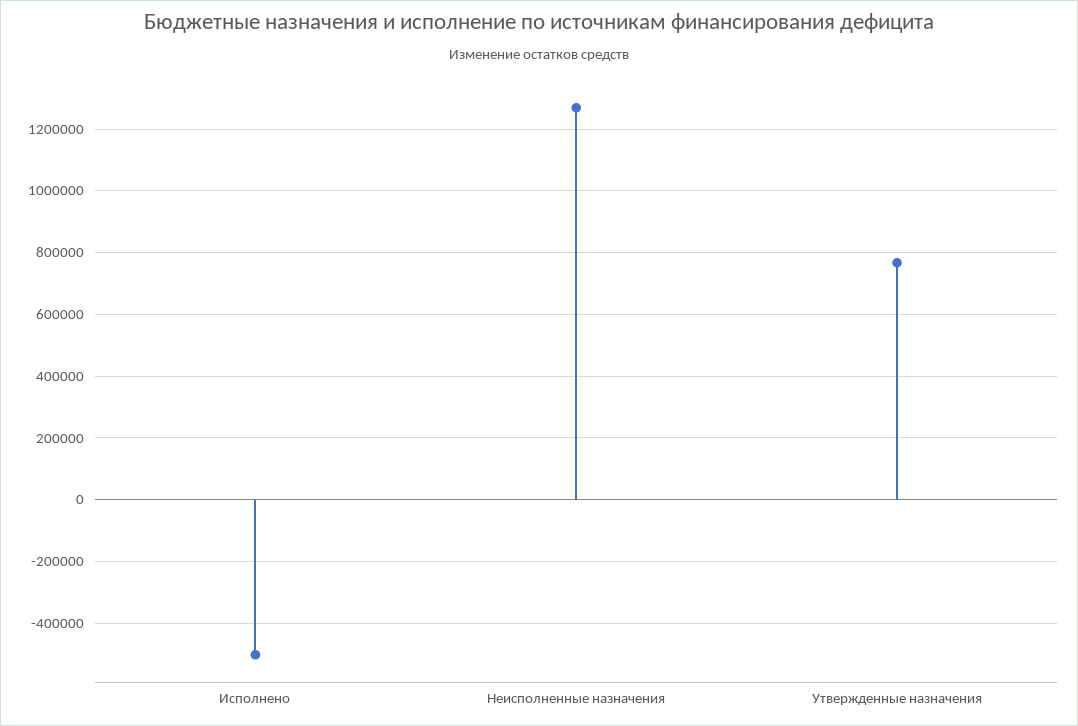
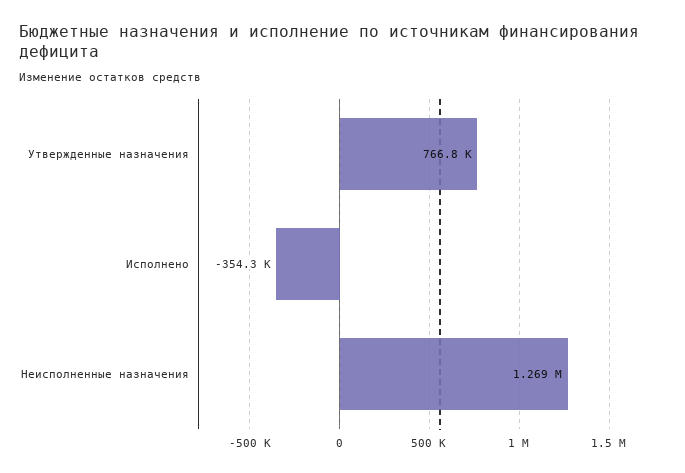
Исполнено: -500000 -> -354300

